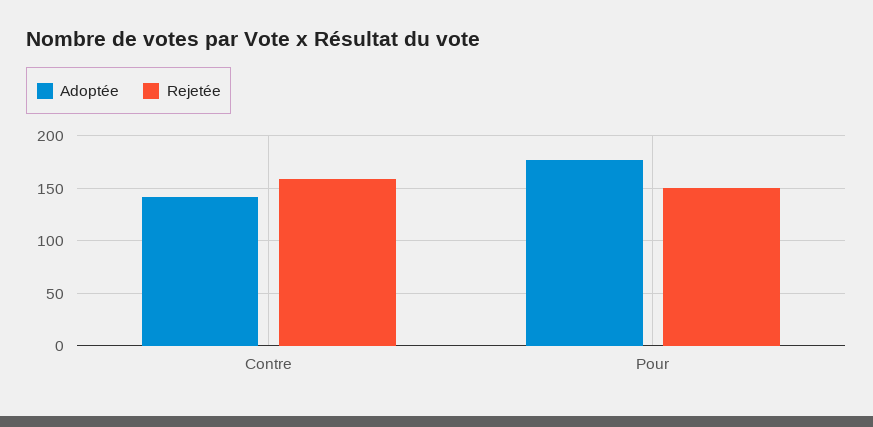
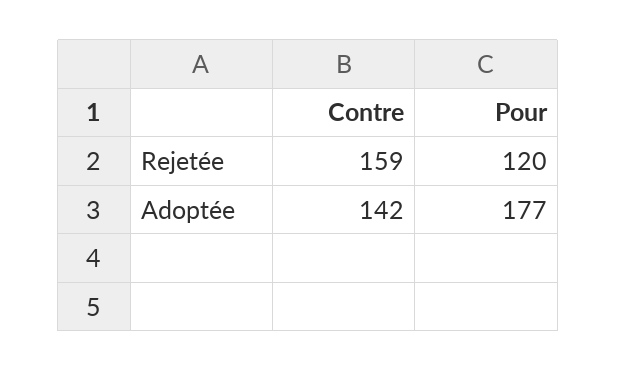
Rejetée, Pour: 150 -> 120

